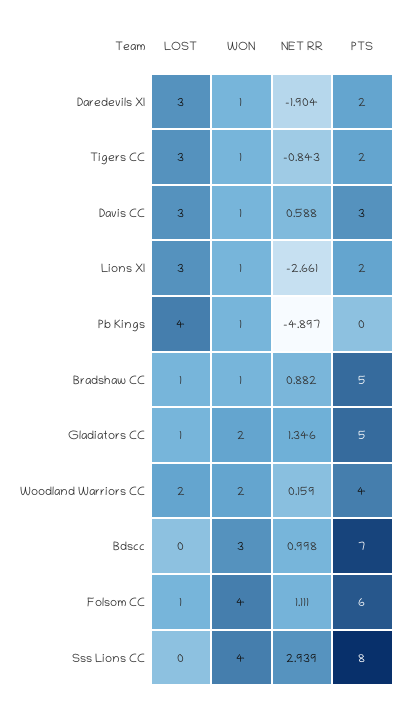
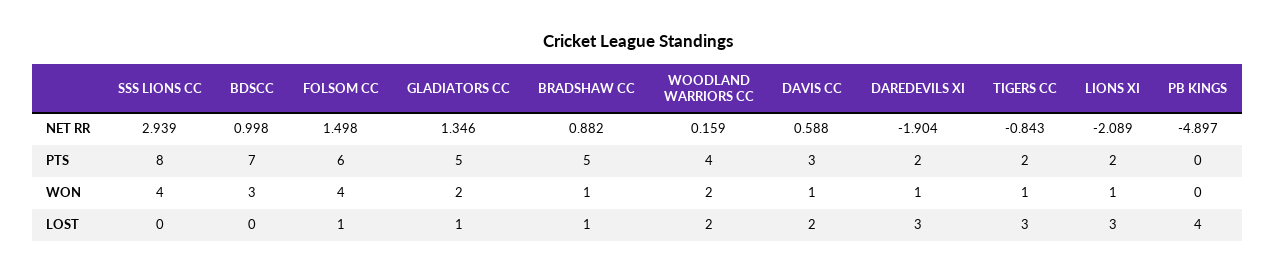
LOST, Davis CC: 3 -> 2
NET RR, Lions XI: -2.661 -> -2.089
WON, Pb Kings: 1 -> 0
NET RR, Folsom CC: 1.111 -> 1.498

